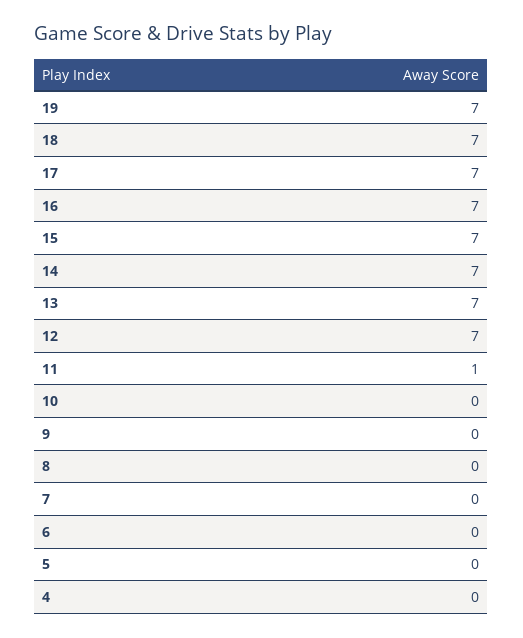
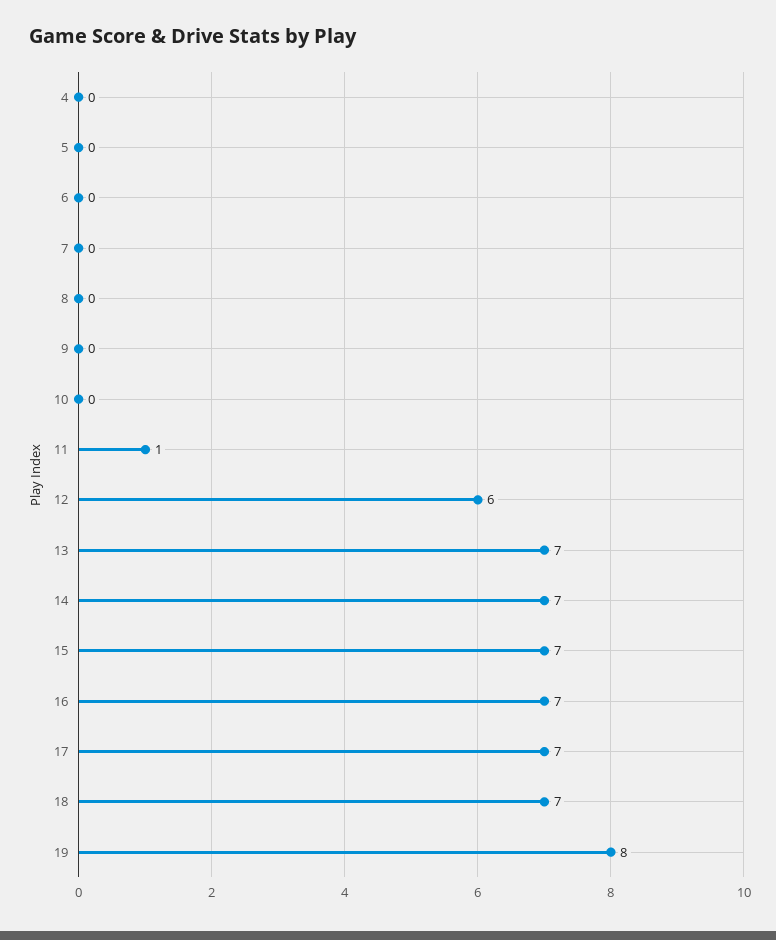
19: 7 -> 8
12: 7 -> 6

